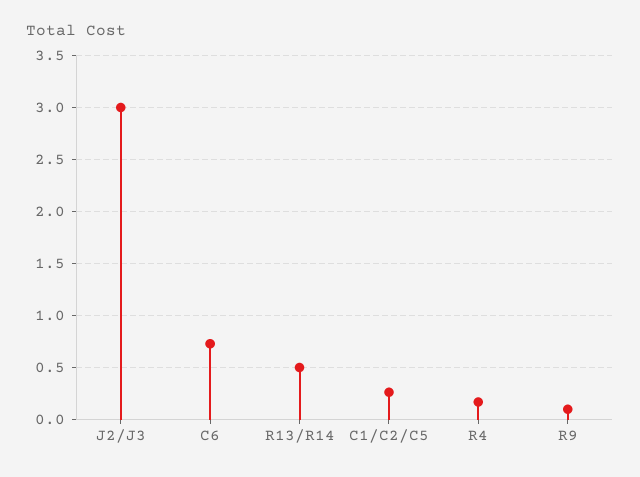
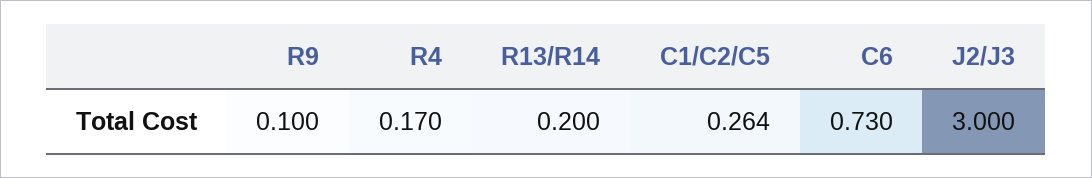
R13/R14: 0.5 -> 0.2

